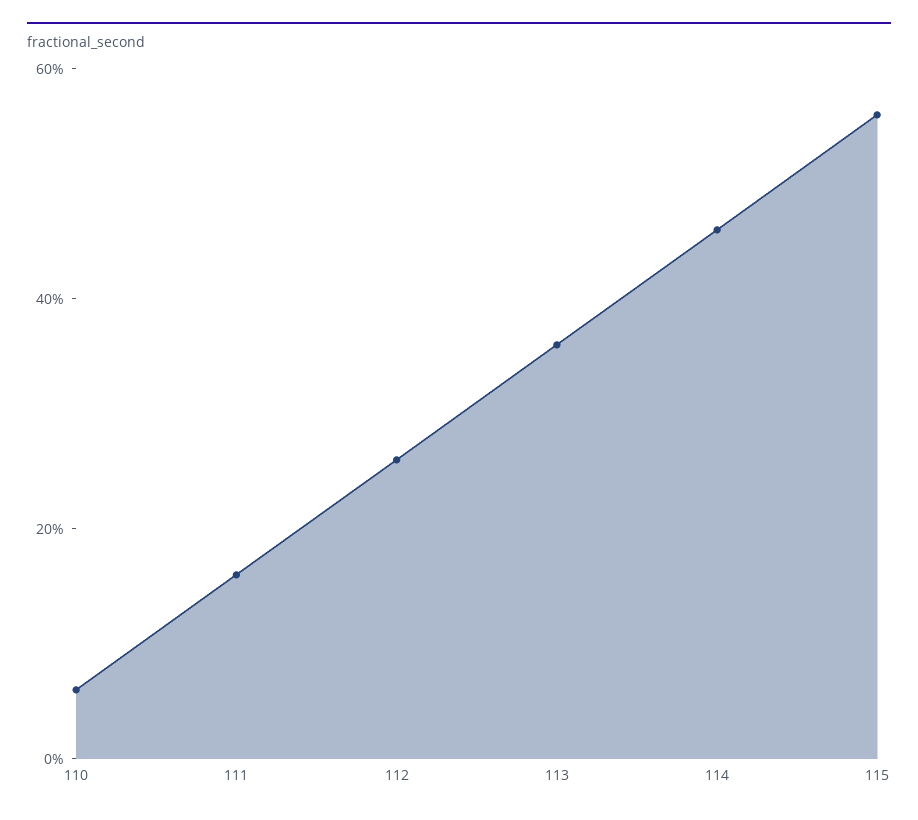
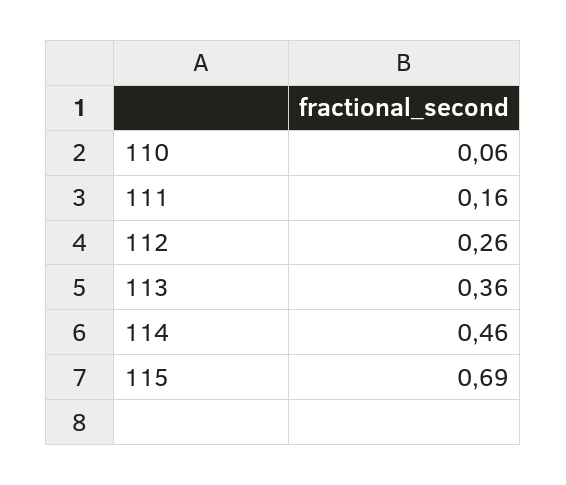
115: 0.55 -> 0.69

